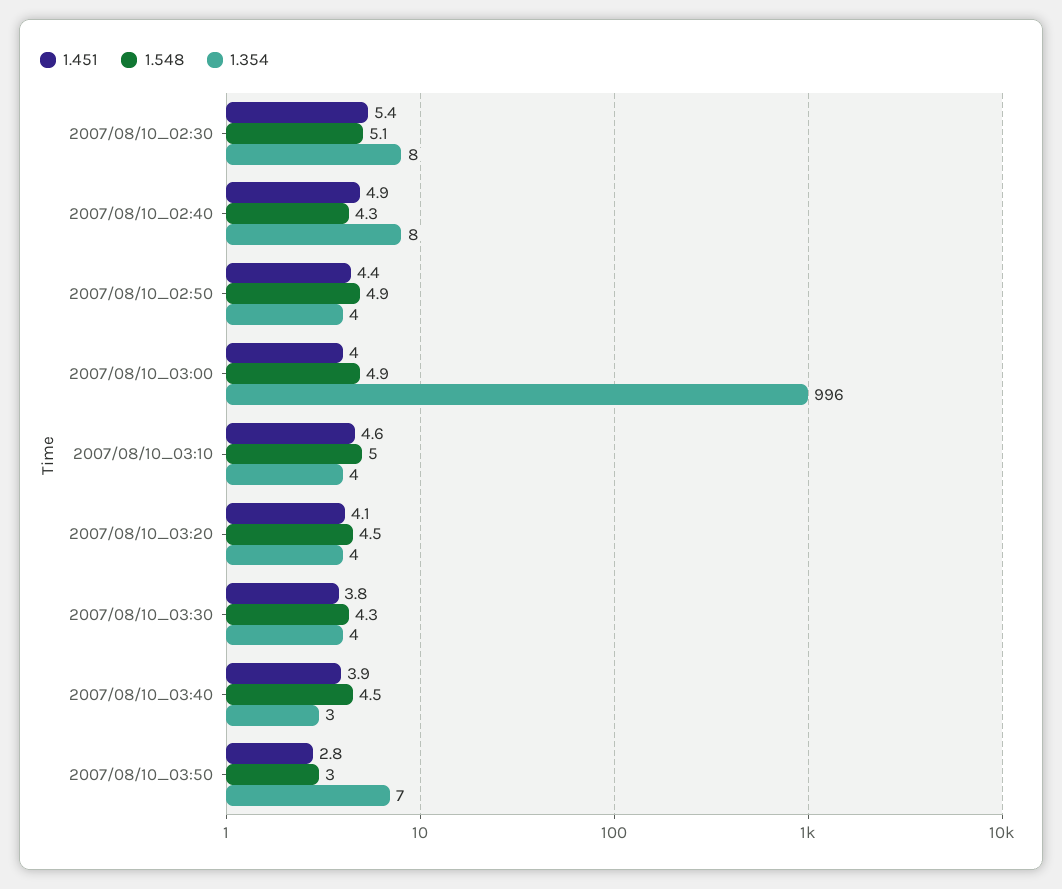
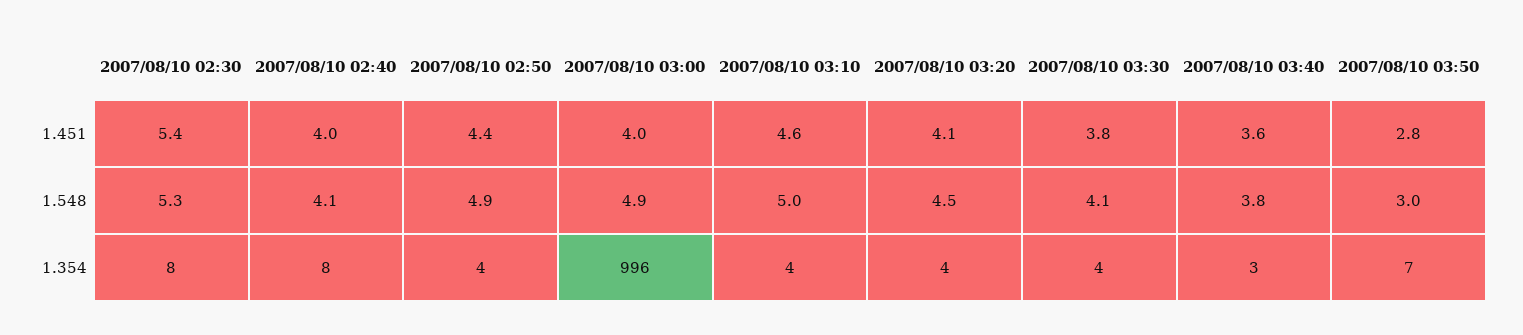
1.548, 2007/08/10_02:30: 5.1 -> 5.3
1.451, 2007/08/10_02:40: 4.9 -> 4
1.548, 2007/08/10_02:40: 4.3 -> 4.1
1.548, 2007/08/10_03:30: 4.3 -> 4.1
1.451, 2007/08/10_03:40: 3.9 -> 3.6
1.548, 2007/08/10_03:40: 4.5 -> 3.8

